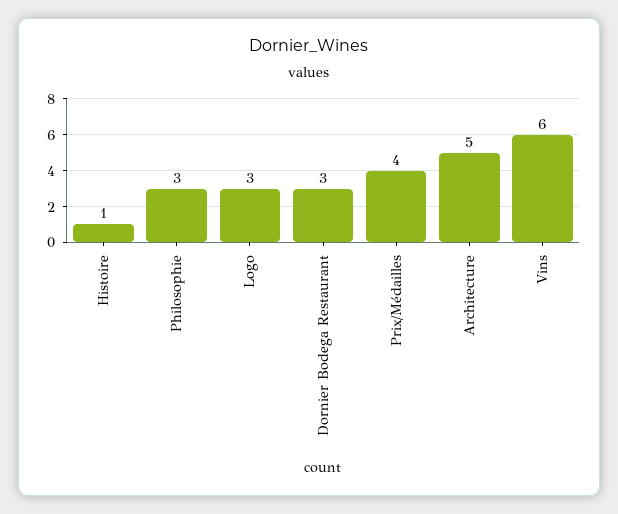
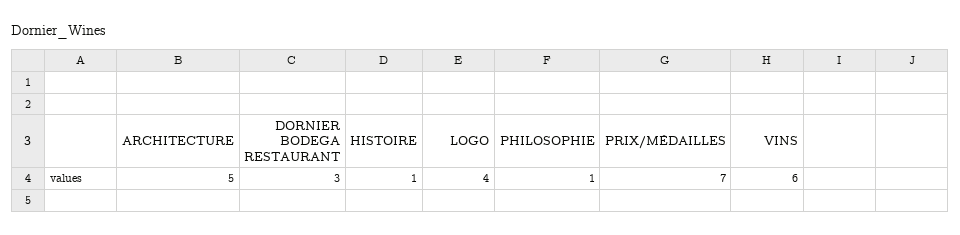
Philosophie: 3 -> 1
Logo: 3 -> 4
Prix/Médailles: 4 -> 7

